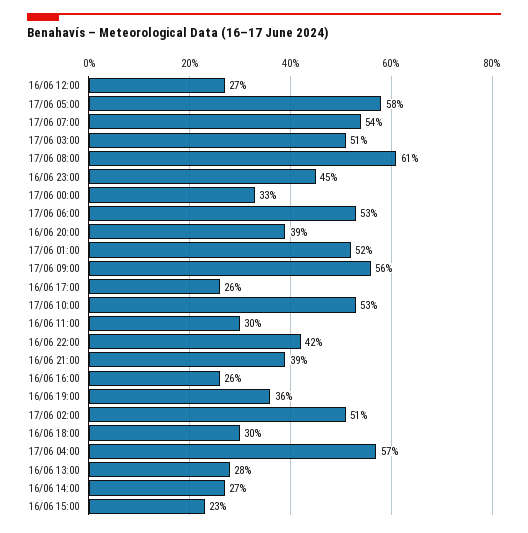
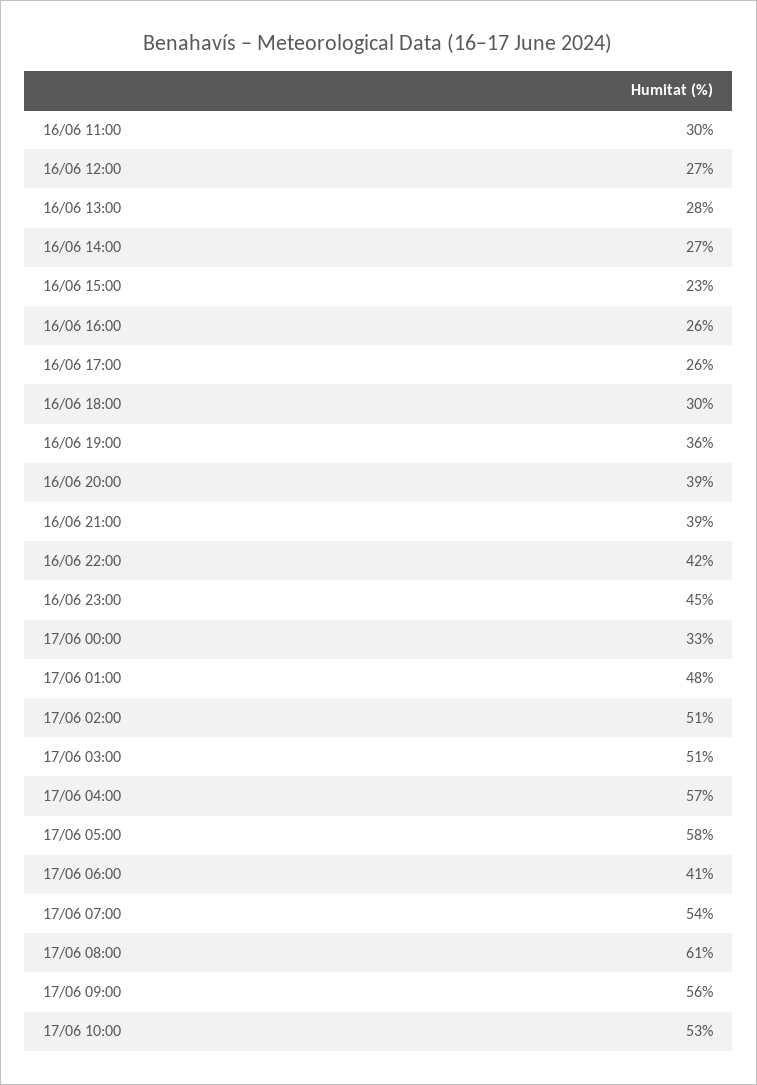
17/06 06:00: 53 -> 41
17/06 01:00: 52 -> 48

